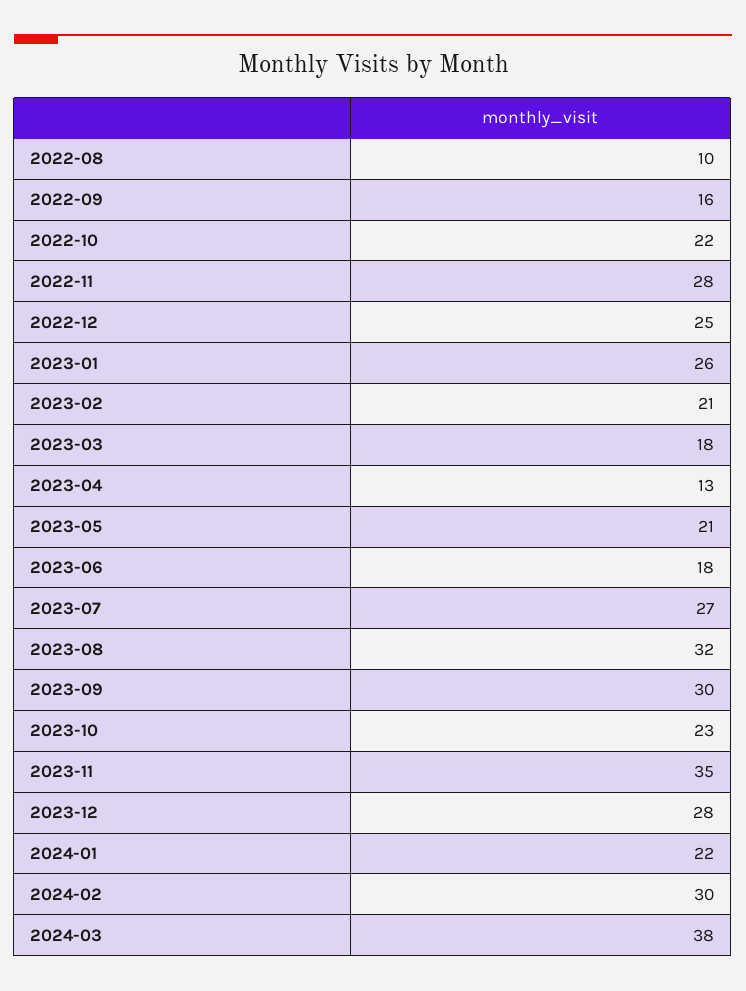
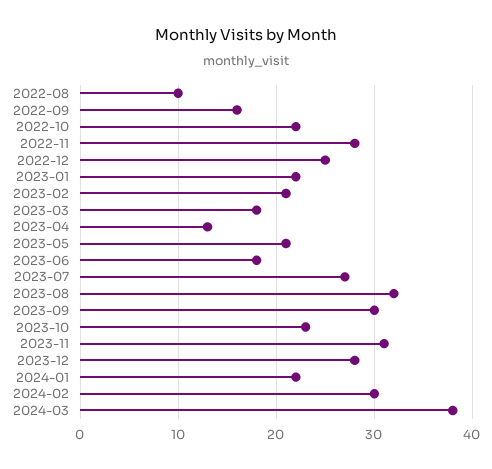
2023-01: 26 -> 22
2023-11: 35 -> 31

